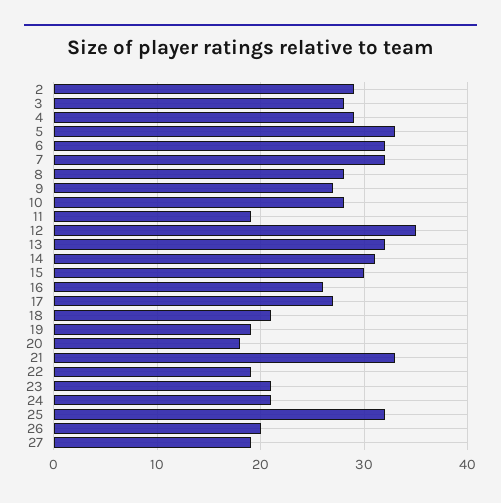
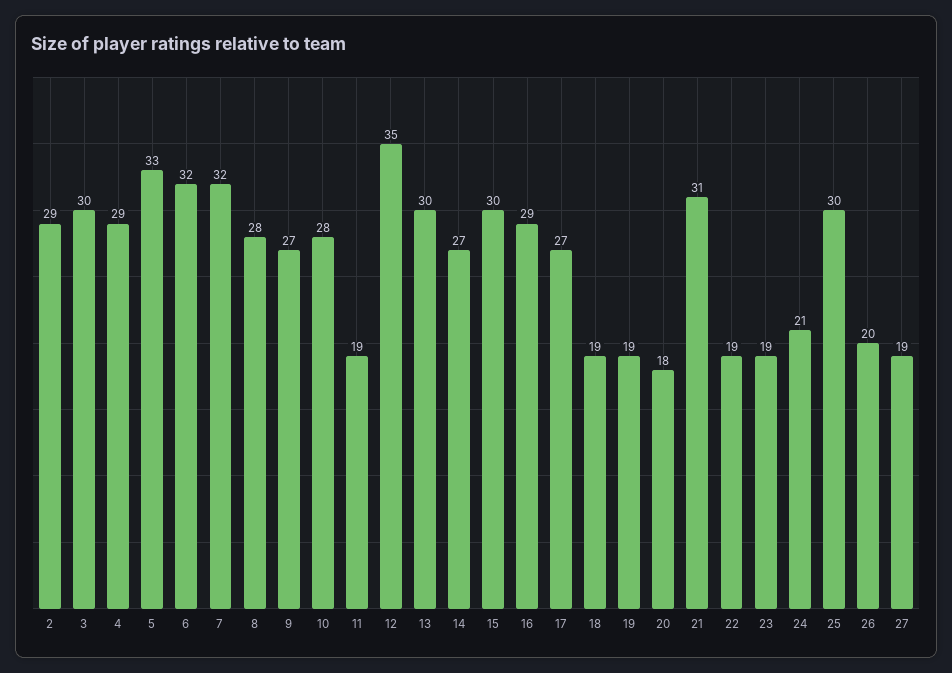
3: 28 -> 30
13: 32 -> 30
14: 31 -> 27
16: 26 -> 29
18: 21 -> 19
21: 33 -> 31
23: 21 -> 19
25: 32 -> 30

